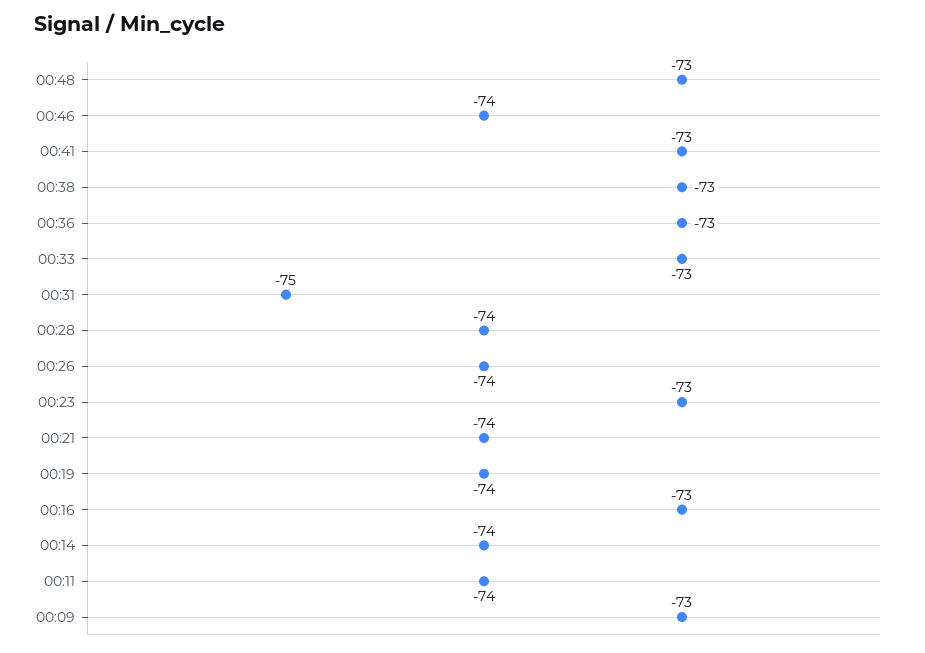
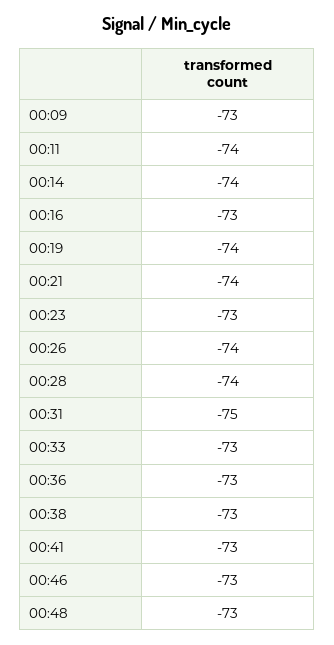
00:46: -74 -> -73

